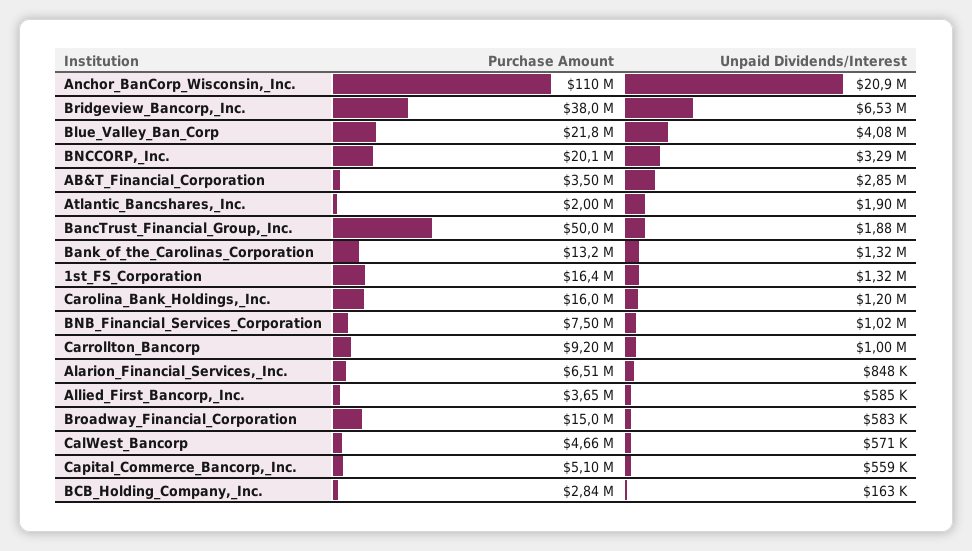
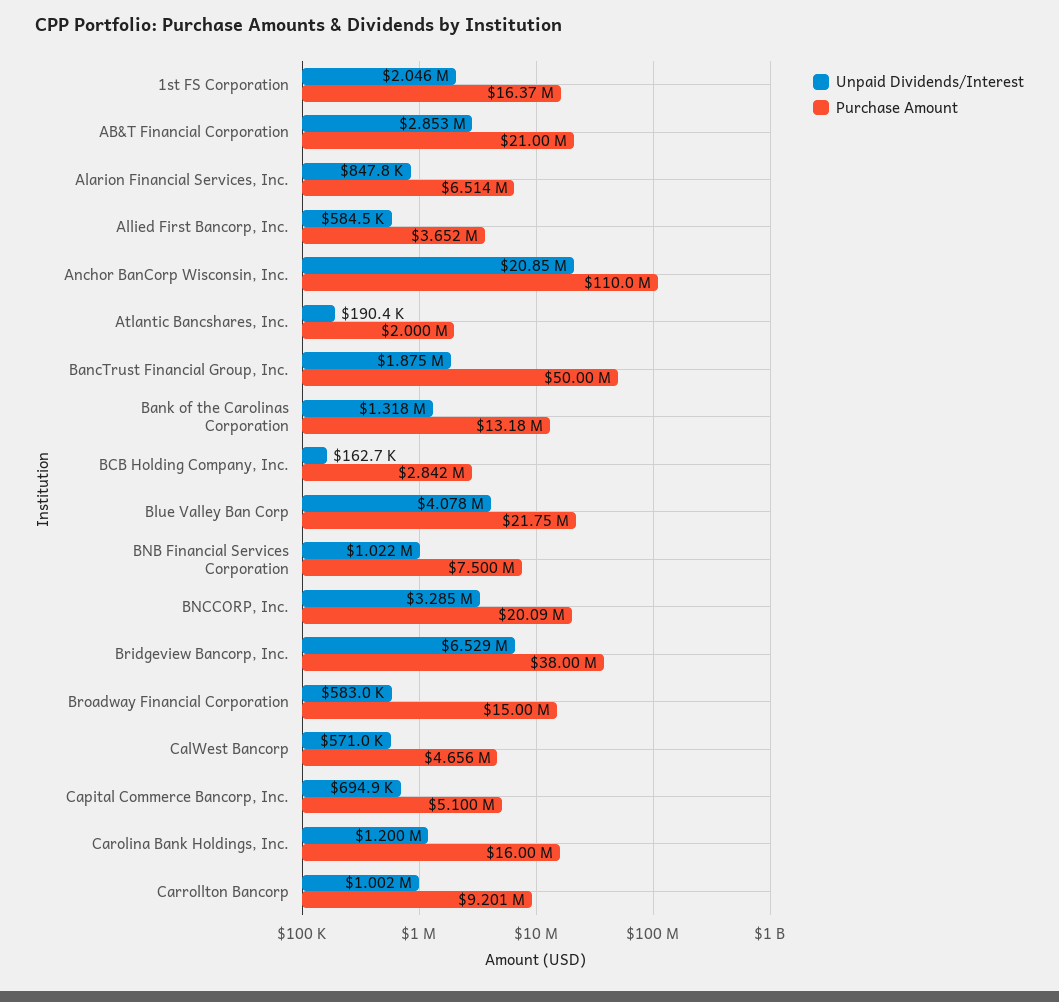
Purchase Amount, AB&T_Financial_Corporation: 3500000 -> 21000000
Unpaid Dividends/Interest, Atlantic_Bancshares,_Inc.: 1900000 -> 190400
Unpaid Dividends/Interest, 1st_FS_Corporation: 1320000 -> 2046000
Unpaid Dividends/Interest, Capital_Commerce_Bancorp,_Inc.: 559000 -> 694900

